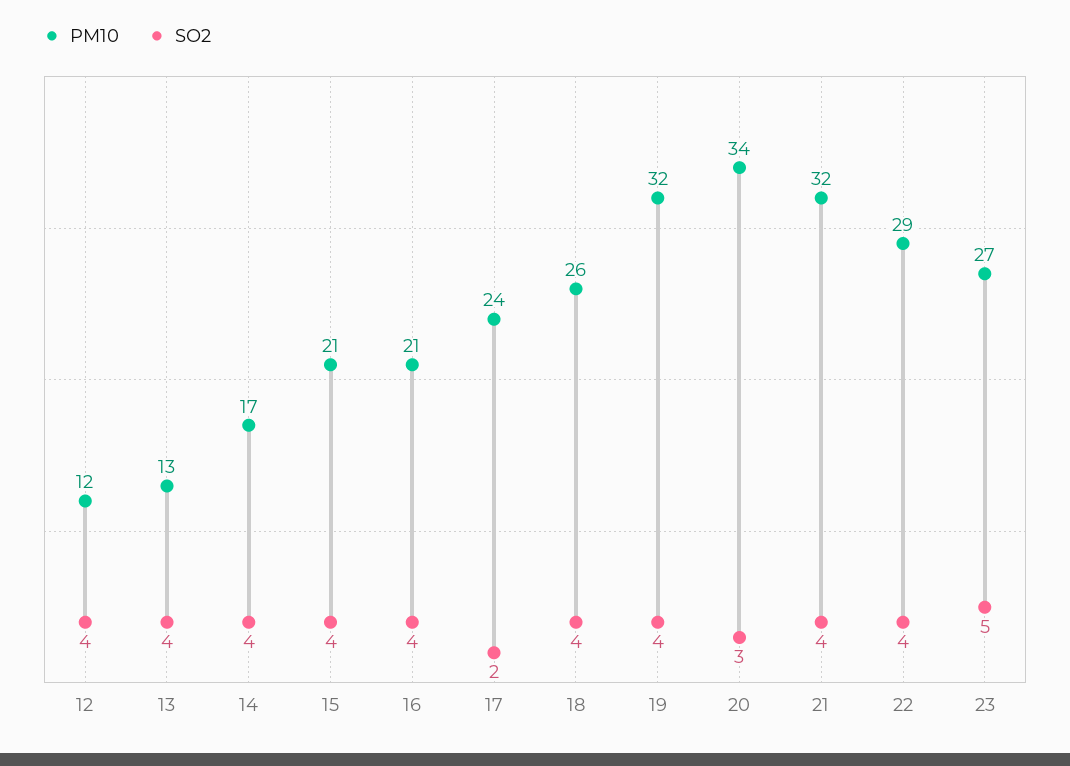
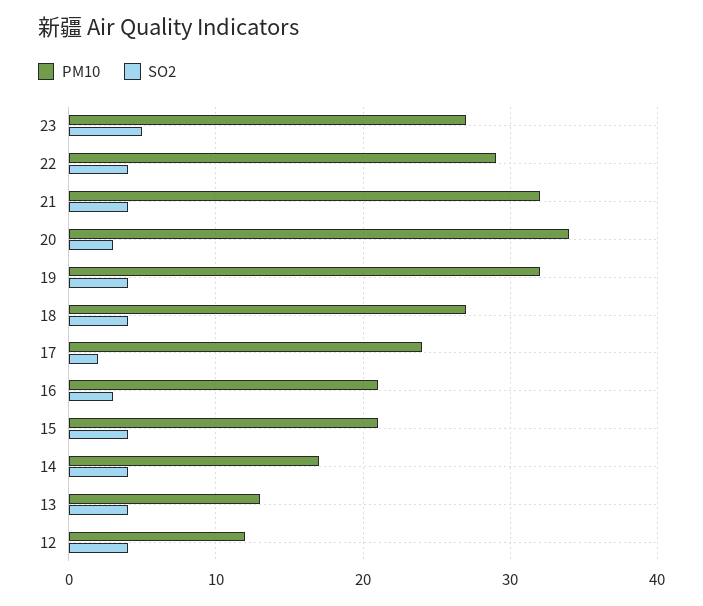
SO2, 16: 4 -> 3
PM10, 18: 26 -> 27

